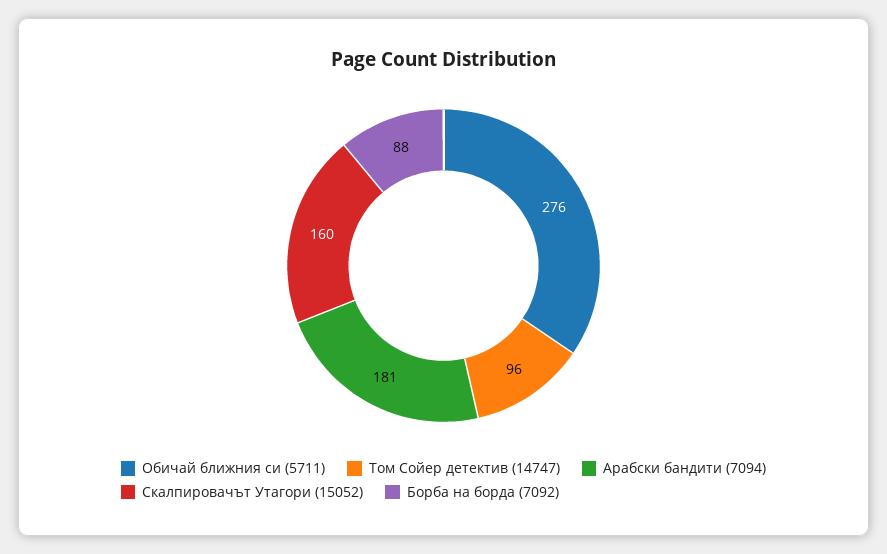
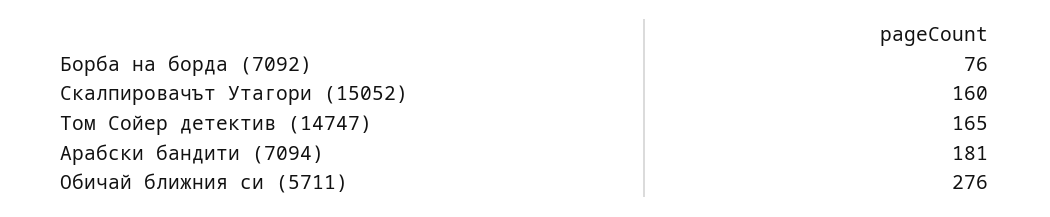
Том Сойер детектив (14747): 96 -> 165
Борба на борда (7092): 88 -> 76

